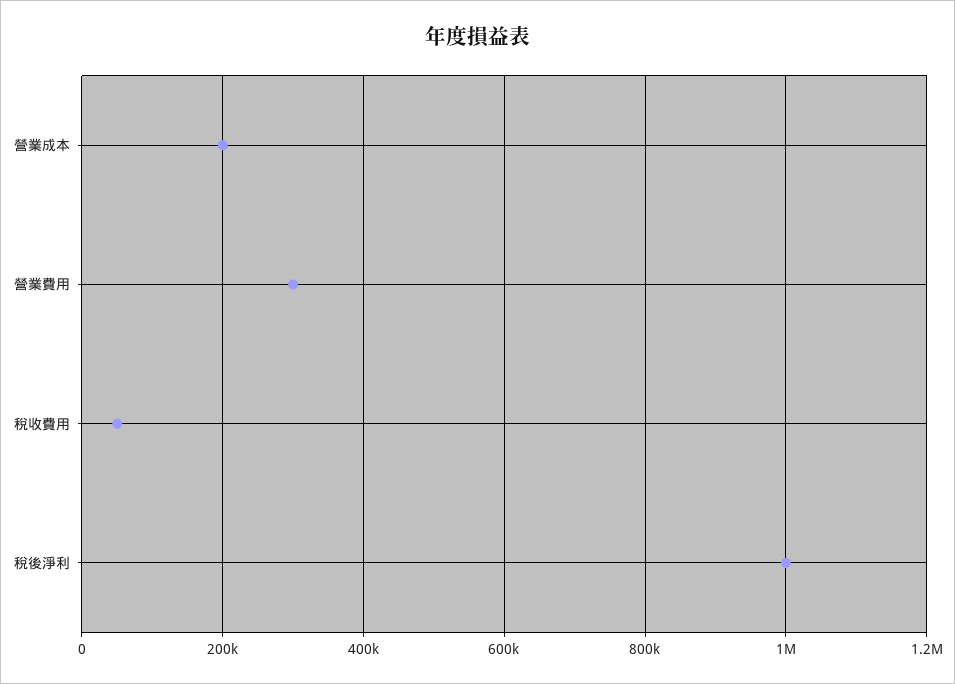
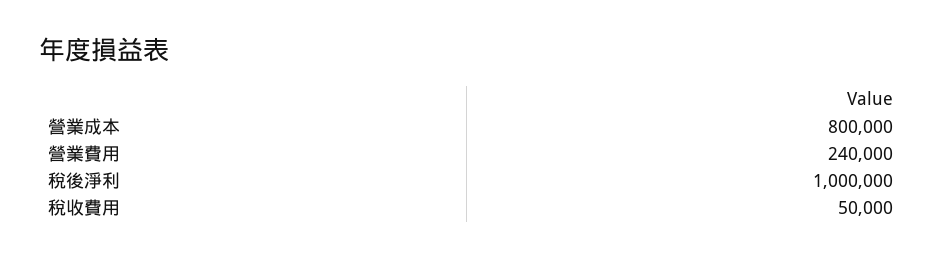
營業成本: 200000 -> 800000
營業費用: 300000 -> 240000

